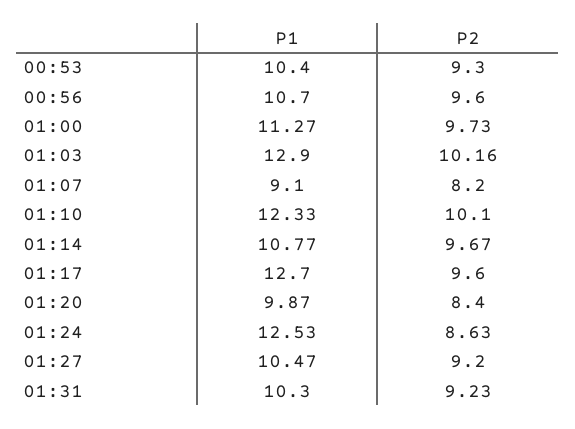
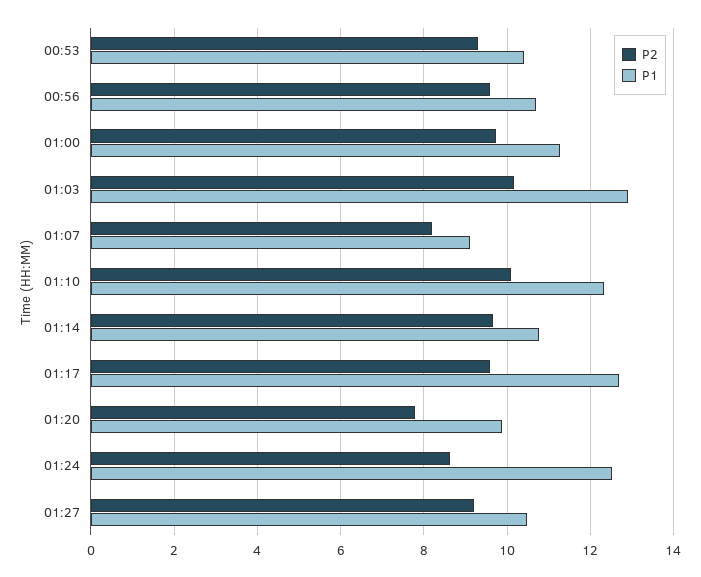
P2, 01:20: 8.4 -> 7.8
P1, 01:31: 10.3 -> none
P2, 01:31: 9.23 -> none

